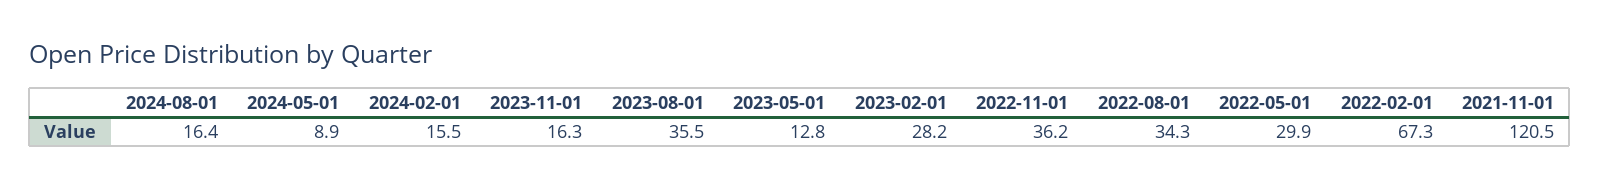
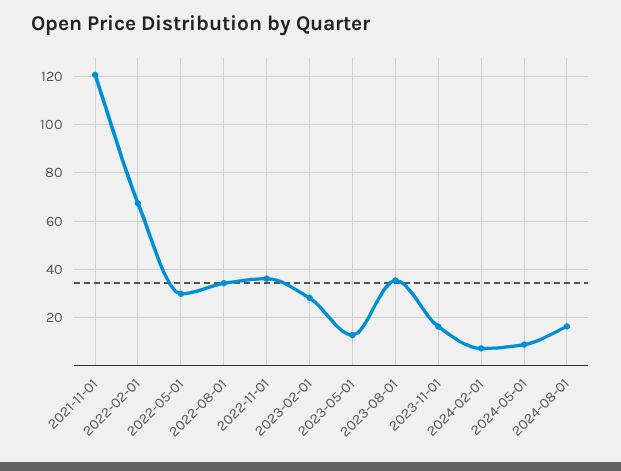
2024-02-01: 15.5 -> 7.5

